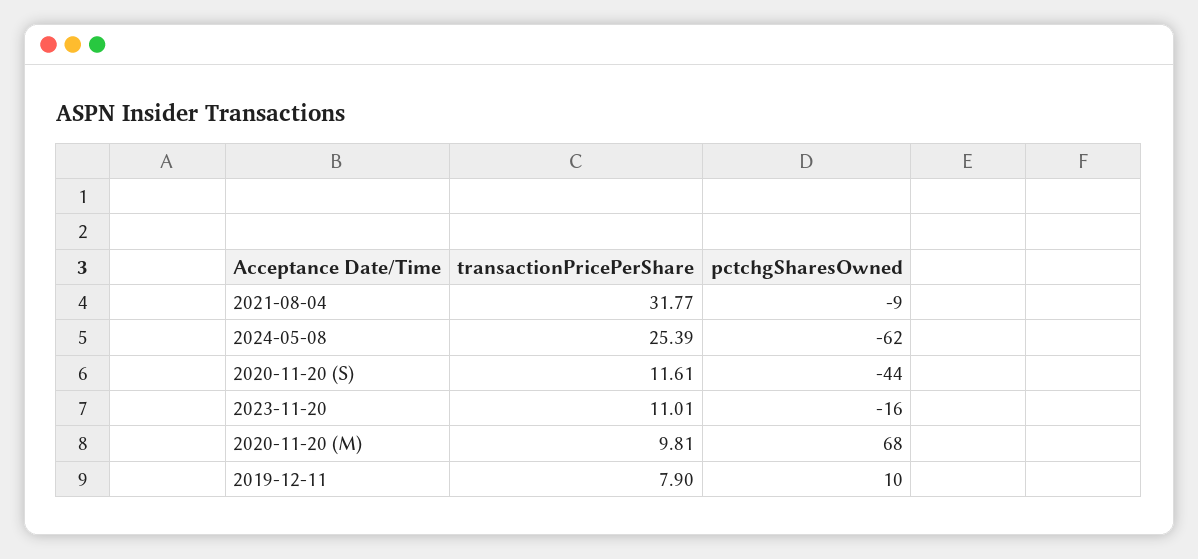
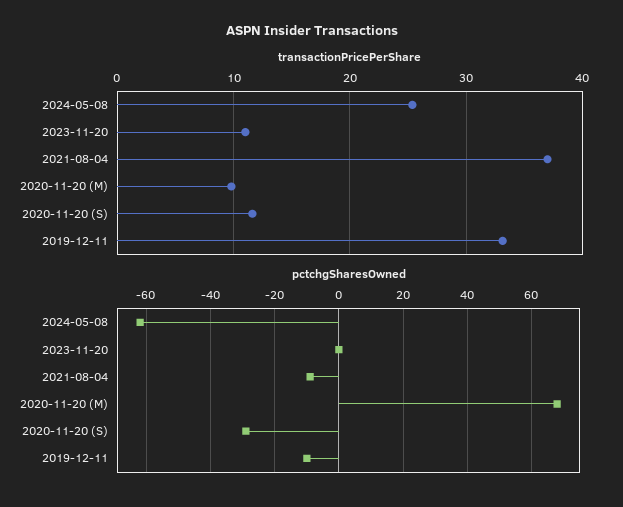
transactionPricePerShare, 2021-08-04: 31.77 -> 37
pctchgSharesOwned, 2020-11-20 (S): -44 -> -30
pctchgSharesOwned, 2023-11-20: -16 -> 0
transactionPricePerShare, 2019-12-11: 7.9 -> 33
pctchgSharesOwned, 2019-12-11: 10 -> -10

